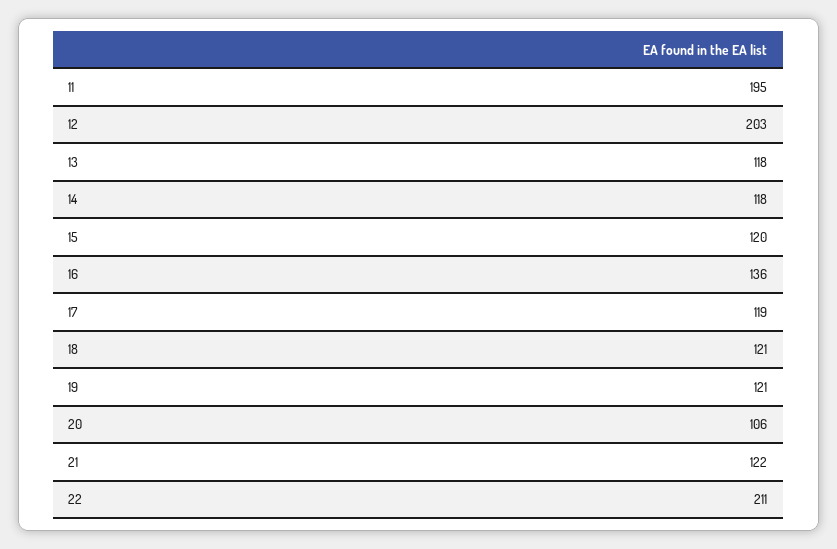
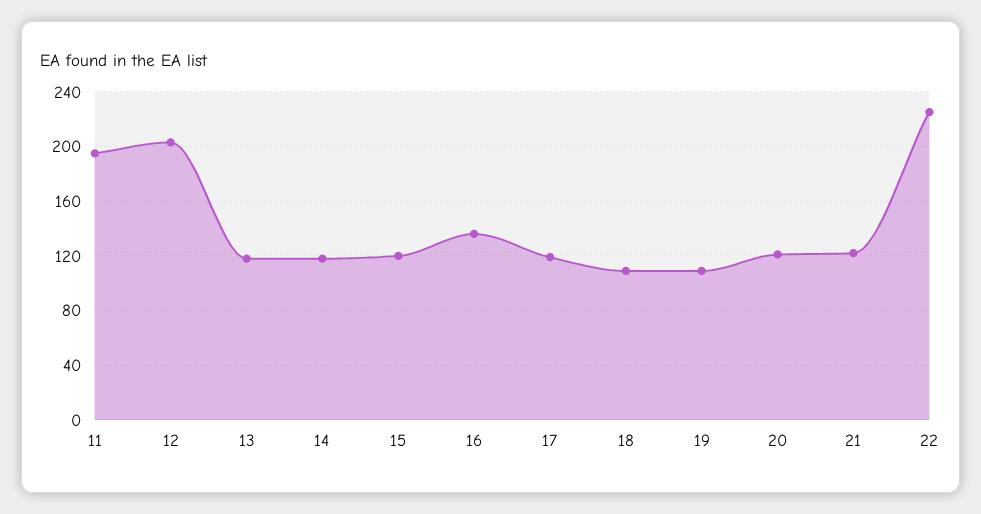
18: 121 -> 110
19: 121 -> 110
20: 106 -> 120
22: 211 -> 225

